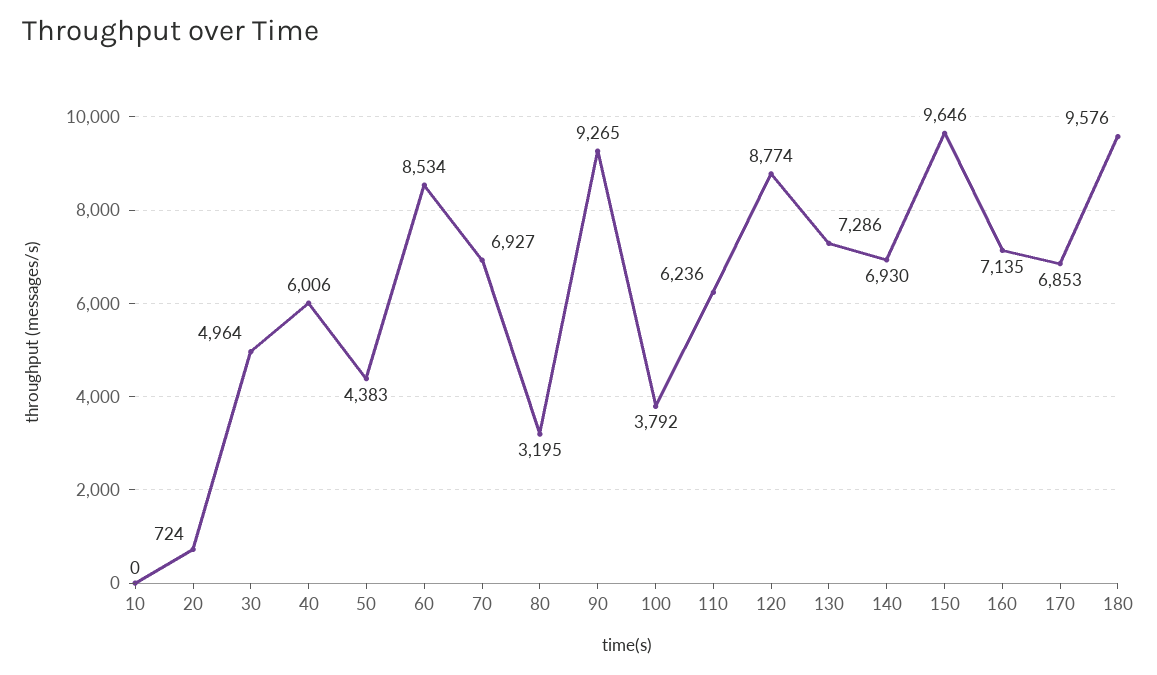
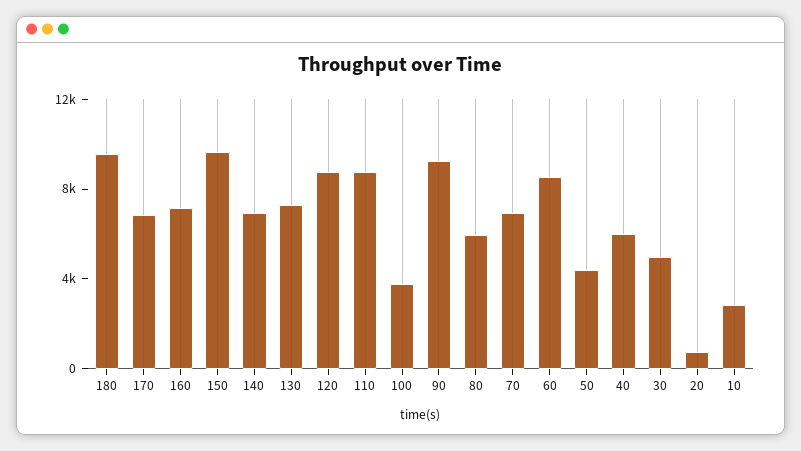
10: 0 -> 3000
80: 3195 -> 6000
110: 6236 -> 9000

